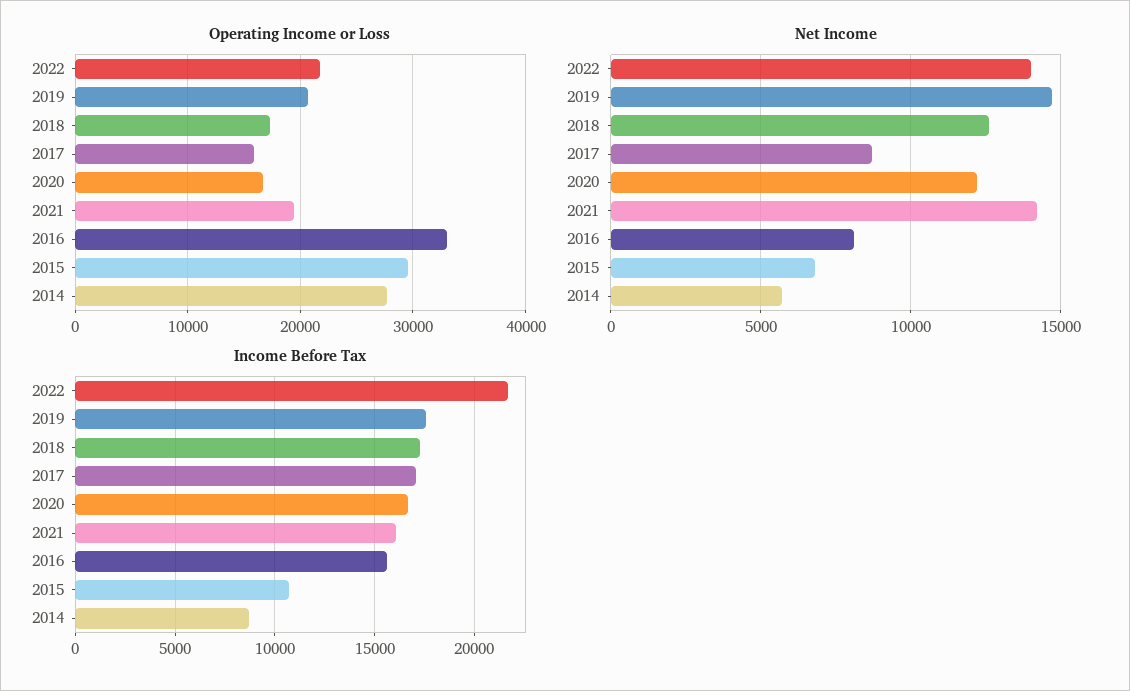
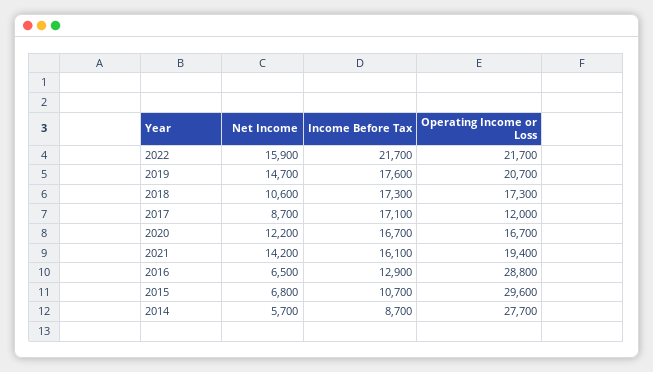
Operating Income or Loss, 2017: 16000 -> 12000
Operating Income or Loss, 2016: 33000 -> 28800
Net Income, 2022: 14000 -> 15900
Net Income, 2018: 12500 -> 10600
Net Income, 2016: 8000 -> 6500
Income Before Tax, 2016: 15500 -> 12900

